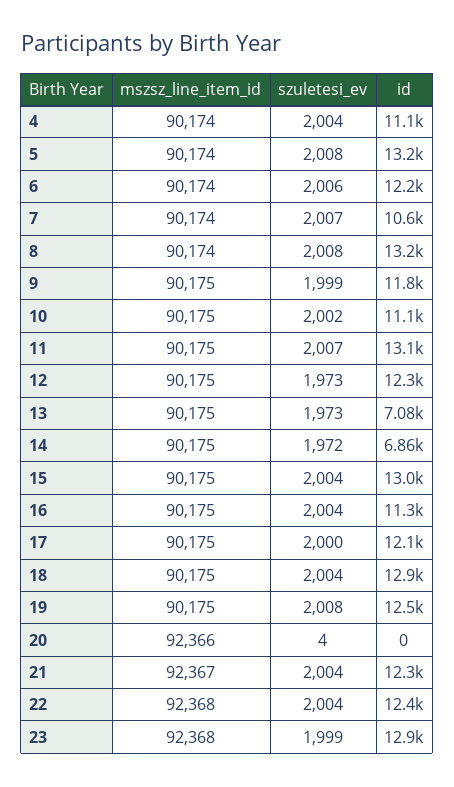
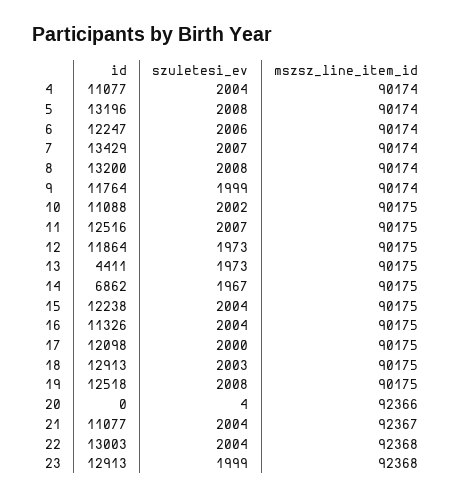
id, 7: 10600 -> 13429
mszsz_line_item_id, 9: 90175 -> 90174
id, 11: 13100 -> 12516
id, 12: 12300 -> 11864
id, 13: 7080 -> 4411
szuletesi_ev, 14: 1972 -> 1967
id, 15: 13000 -> 12238
szuletesi_ev, 18: 2004 -> 2003
id, 21: 12300 -> 11077
id, 22: 12400 -> 13003

